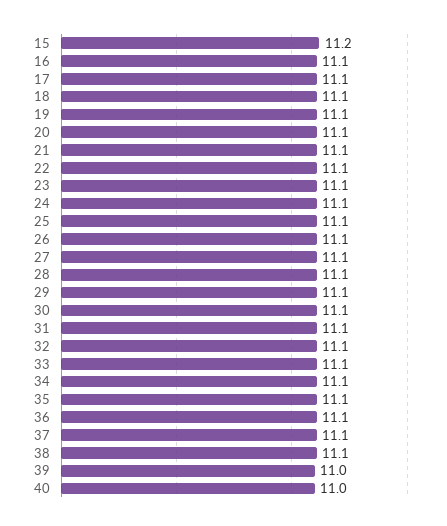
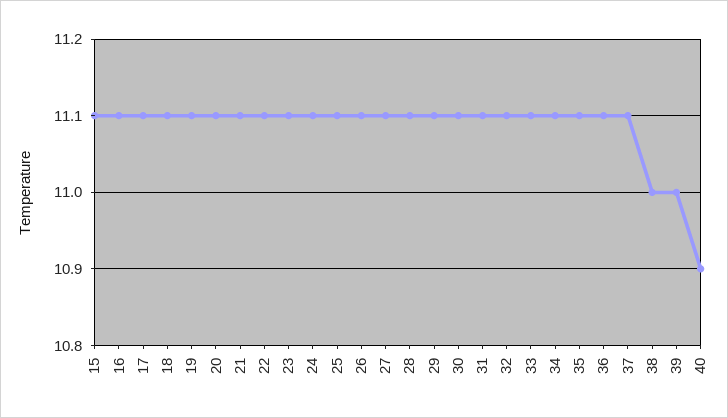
15: 11.2 -> 11.1
38: 11.1 -> 11
40: 11 -> 10.9

